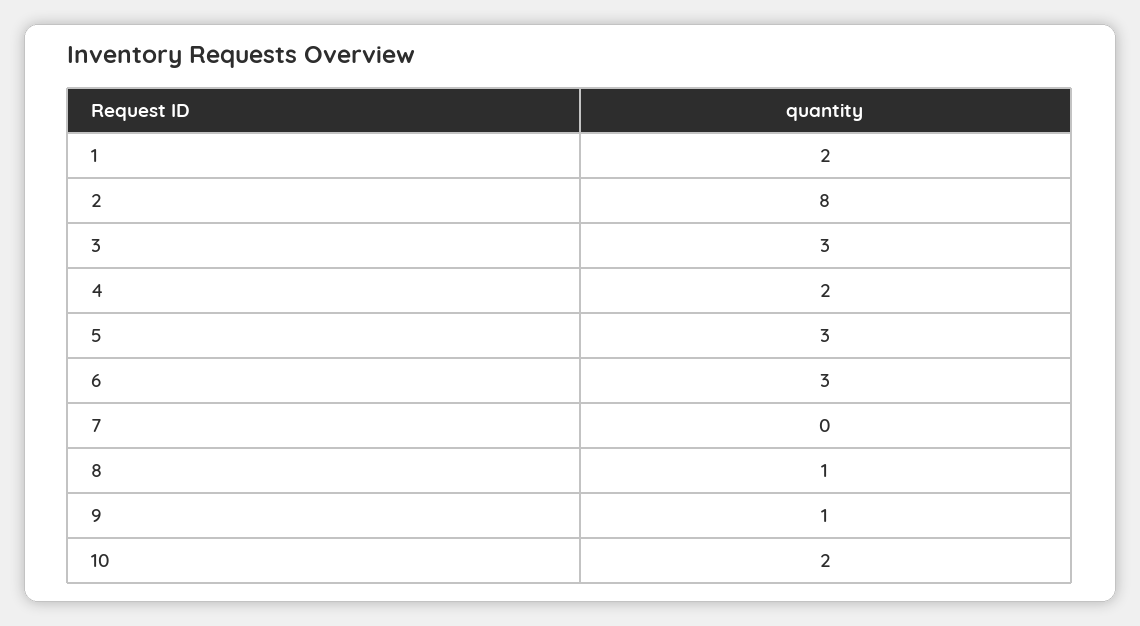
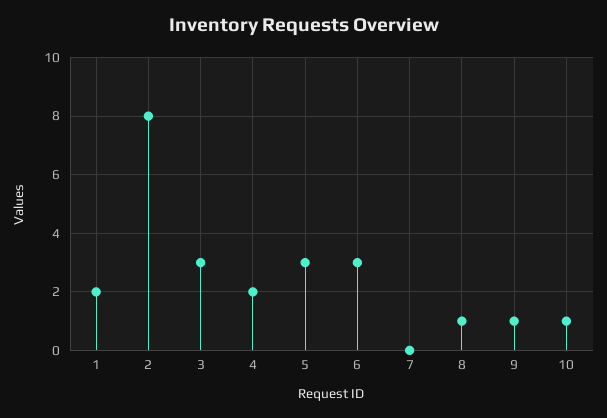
10: 2 -> 1

